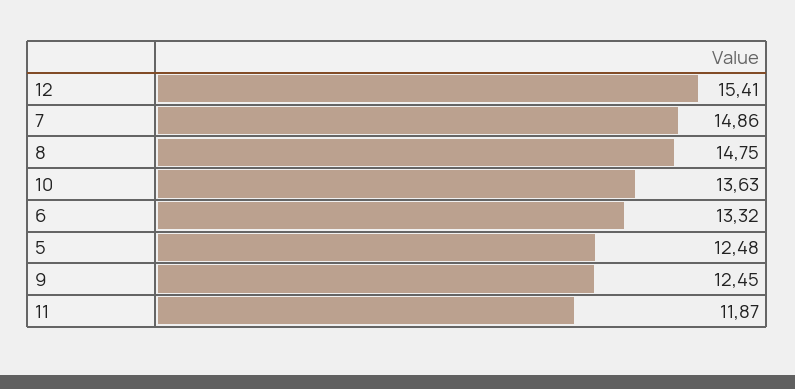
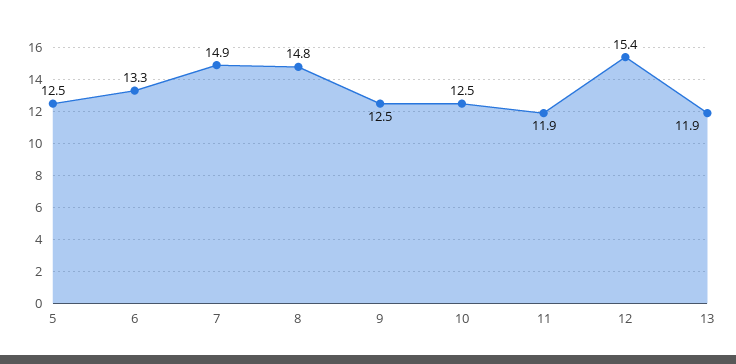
10: 13.63 -> 12.5
13: none -> 11.9

